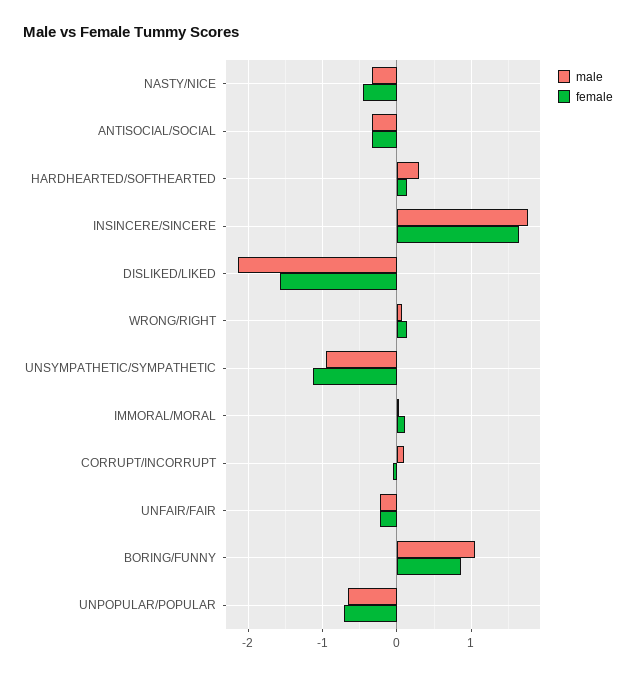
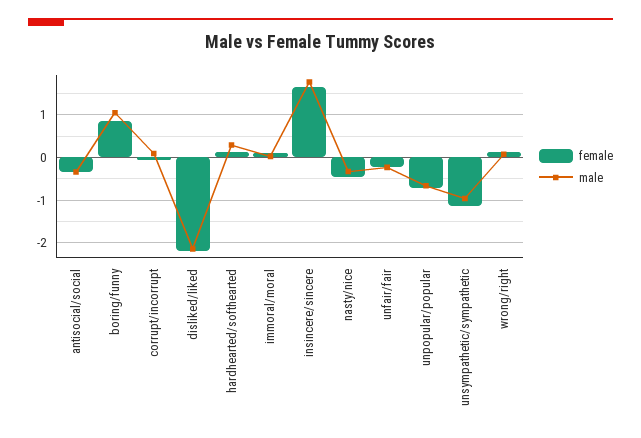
female, DISLIKED/LIKED: -1.6 -> -2.2

